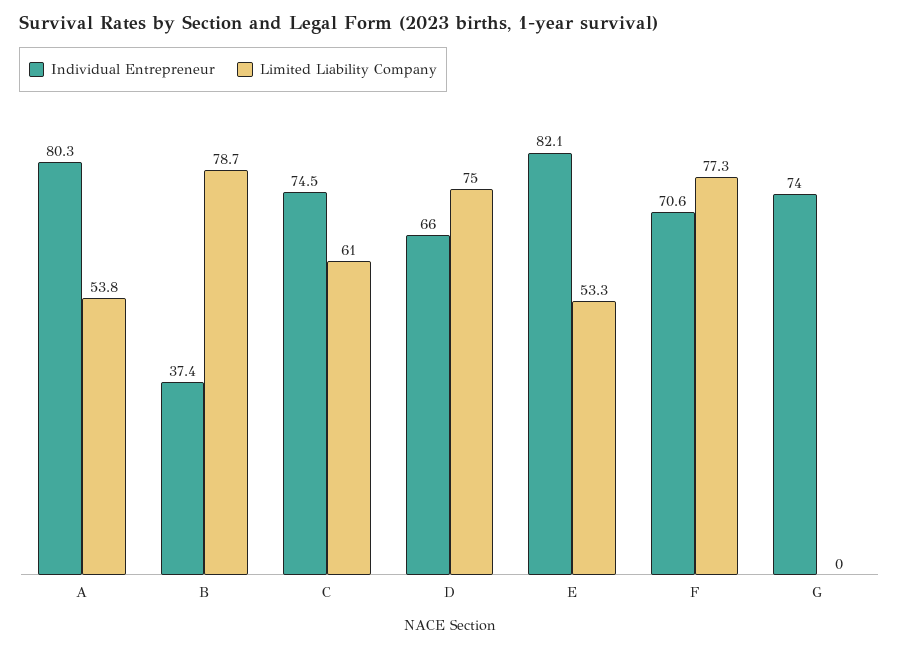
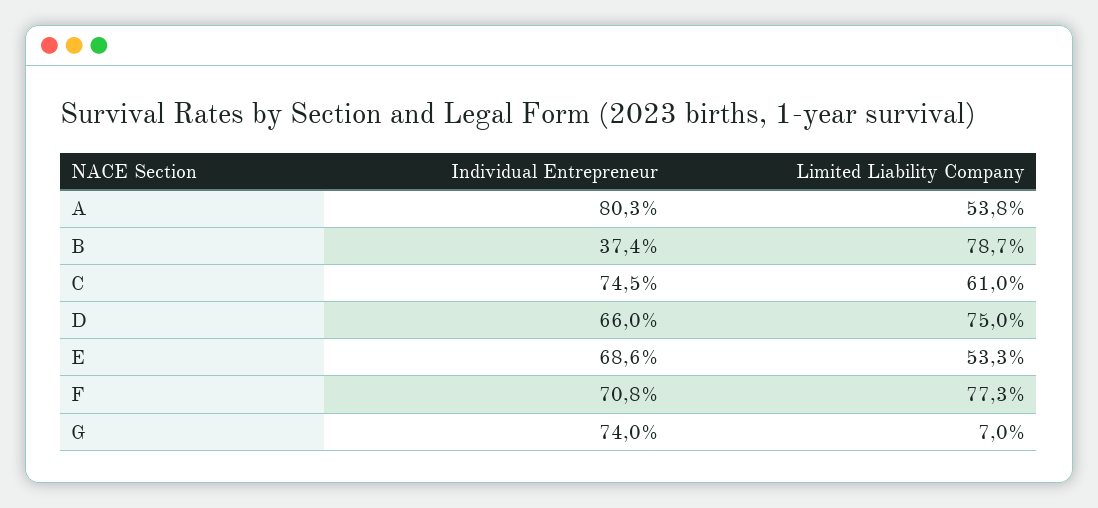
Individual Entrepreneur, E: 82.1 -> 68.6
Individual Entrepreneur, F: 70.6 -> 70.8
Limited Liability Company, G: 0 -> 7

